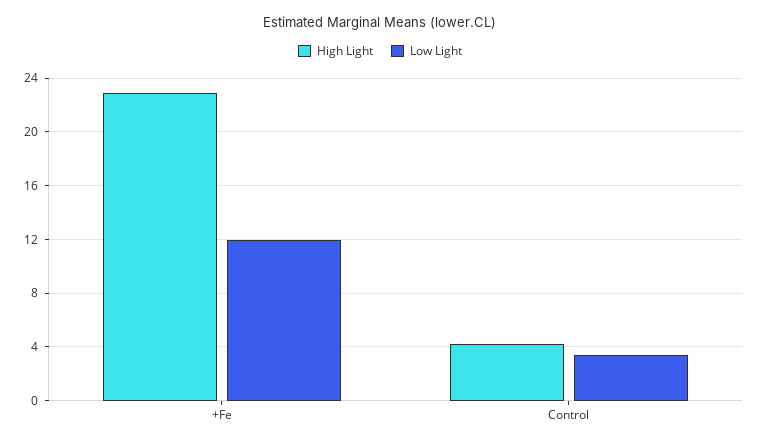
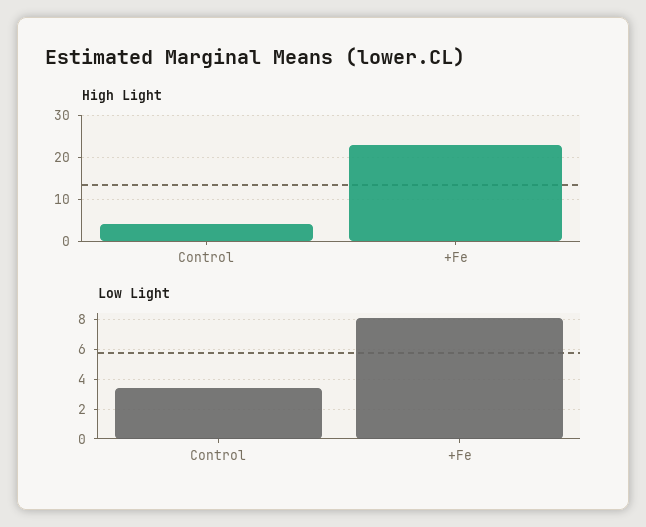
Low Light, +Fe: 12 -> 8

